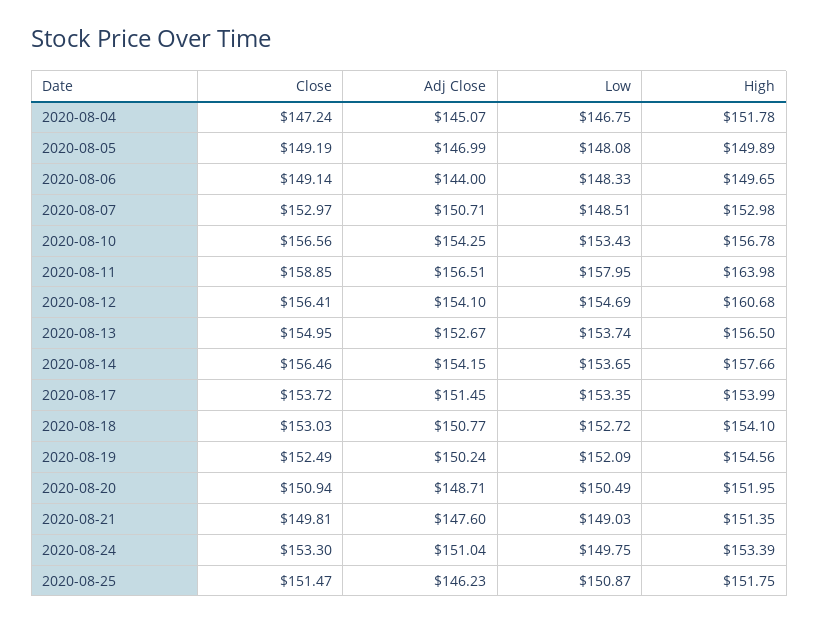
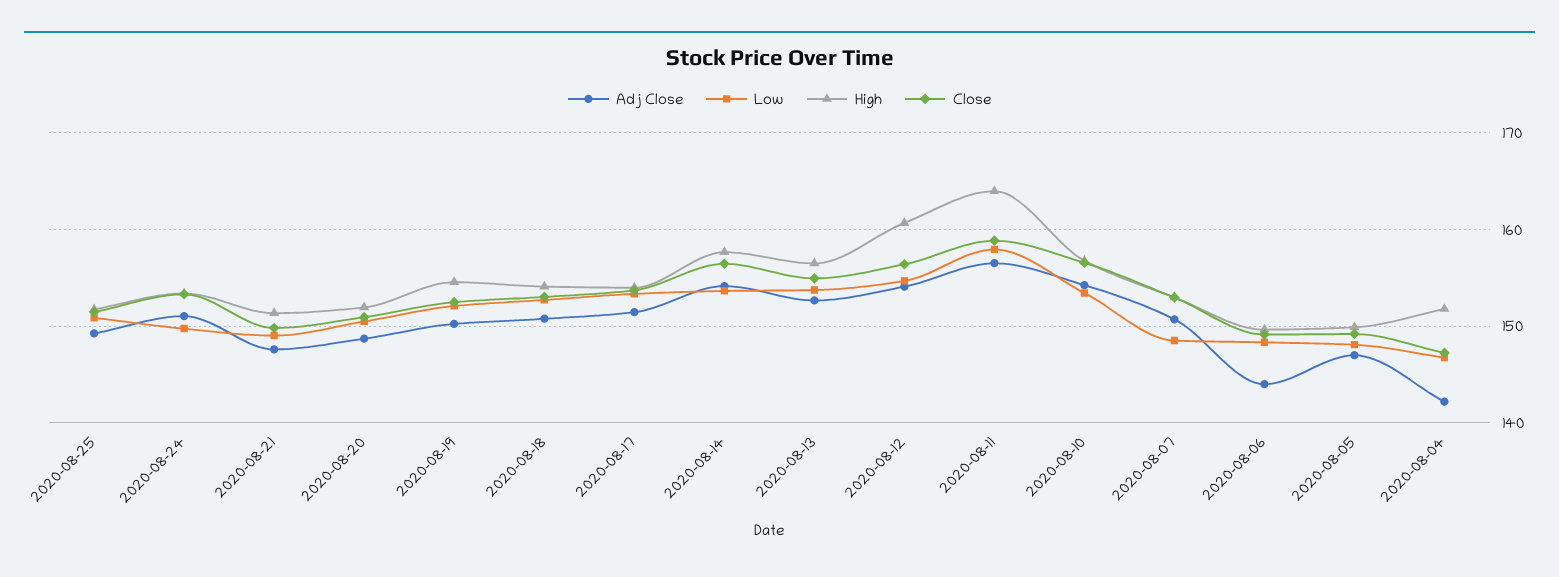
Adj Close, 2020-08-04: 145.07 -> 142
Adj Close, 2020-08-25: 146.23 -> 149

